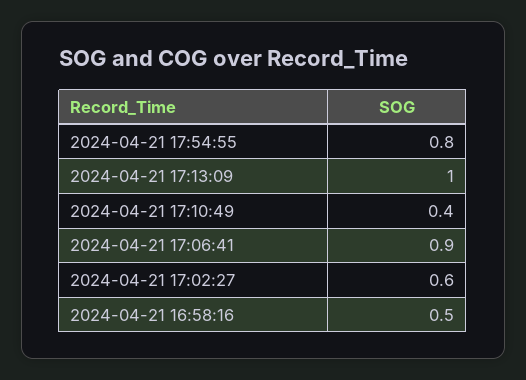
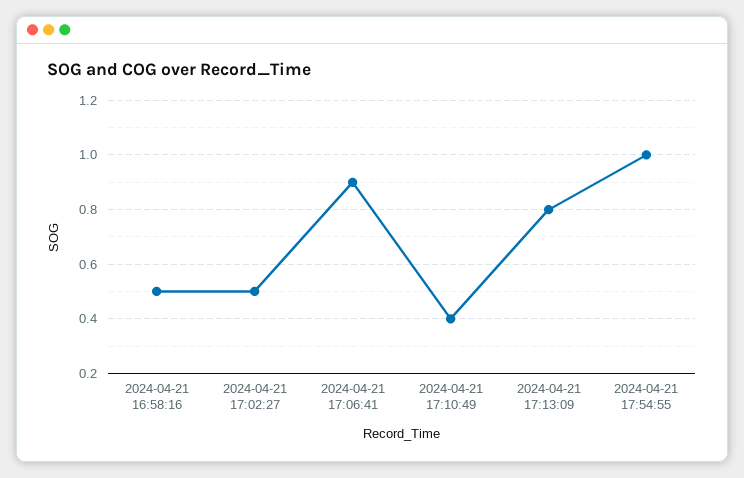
2024-04-21 17:54:55: 0.8 -> 1
2024-04-21 17:13:09: 1 -> 0.8
2024-04-21 17:02:27: 0.6 -> 0.5

